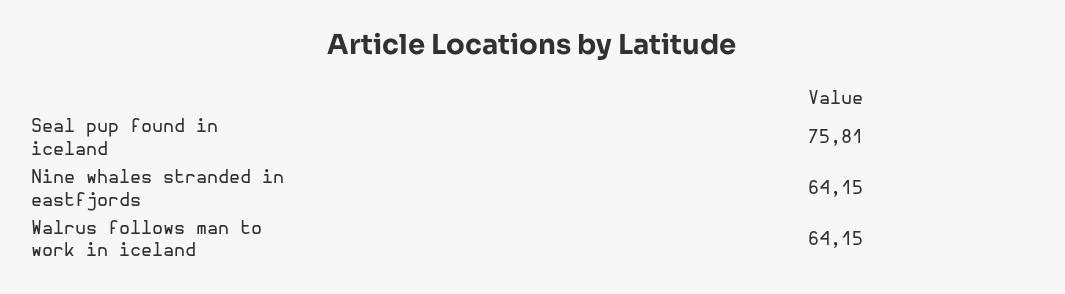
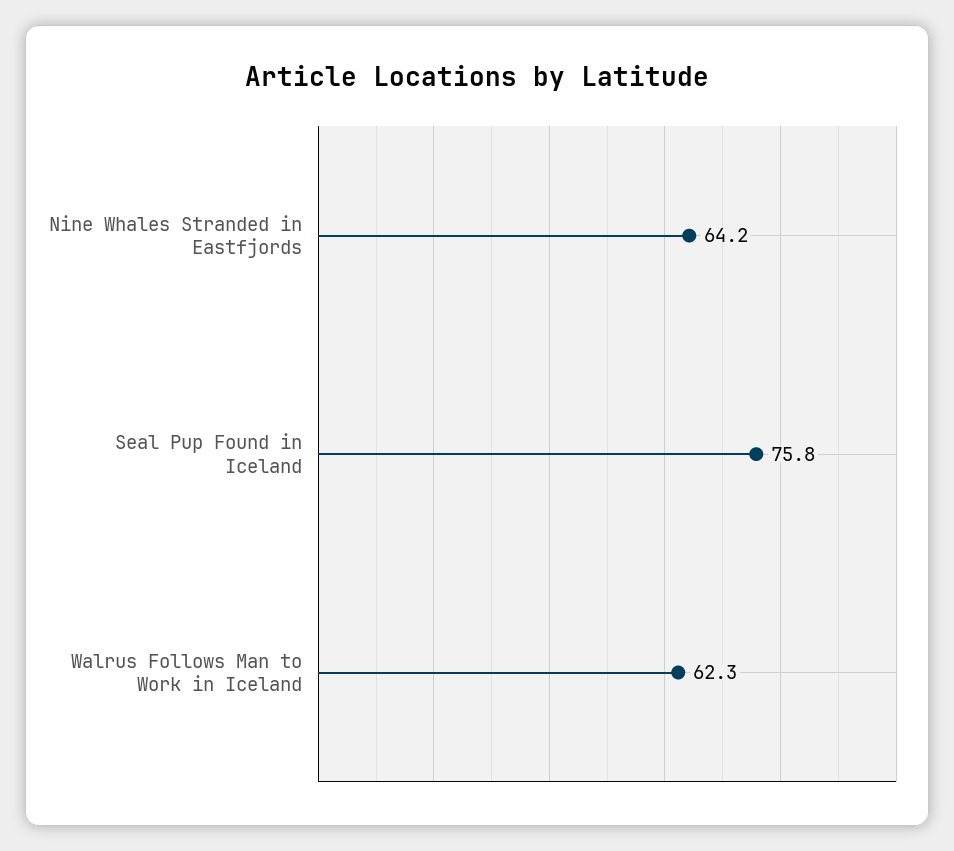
Walrus follows man to work in iceland: 64.15 -> 62.3

